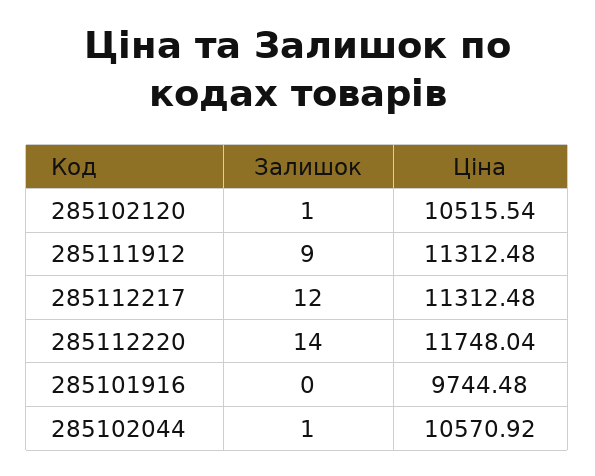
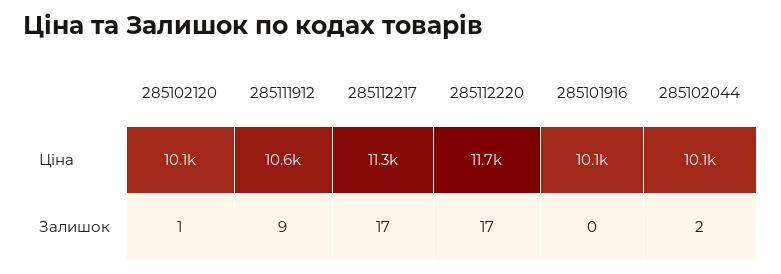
Ціна, 285102120: 10515.54 -> 10100
Ціна, 285111912: 11312.48 -> 10600
Залишок, 285112217: 12 -> 17
Залишок, 285112220: 14 -> 17
Ціна, 285101916: 9744.48 -> 10100
Залишок, 285102044: 1 -> 2
Ціна, 285102044: 10570.92 -> 10100

